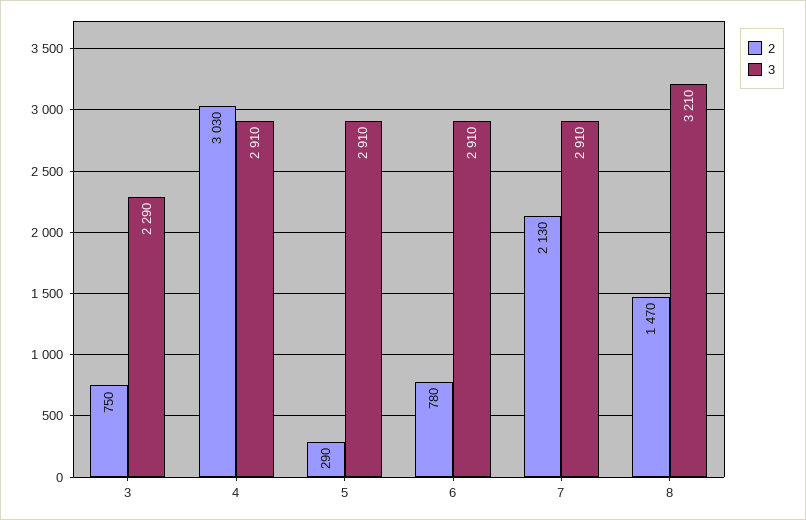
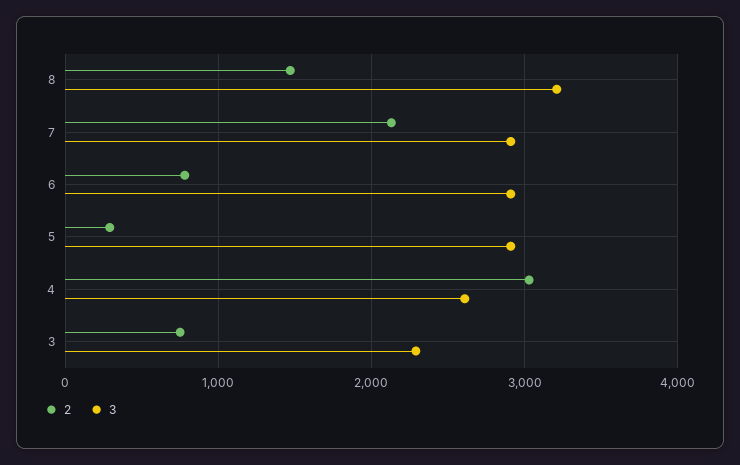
3, 4: 2910 -> 2600

